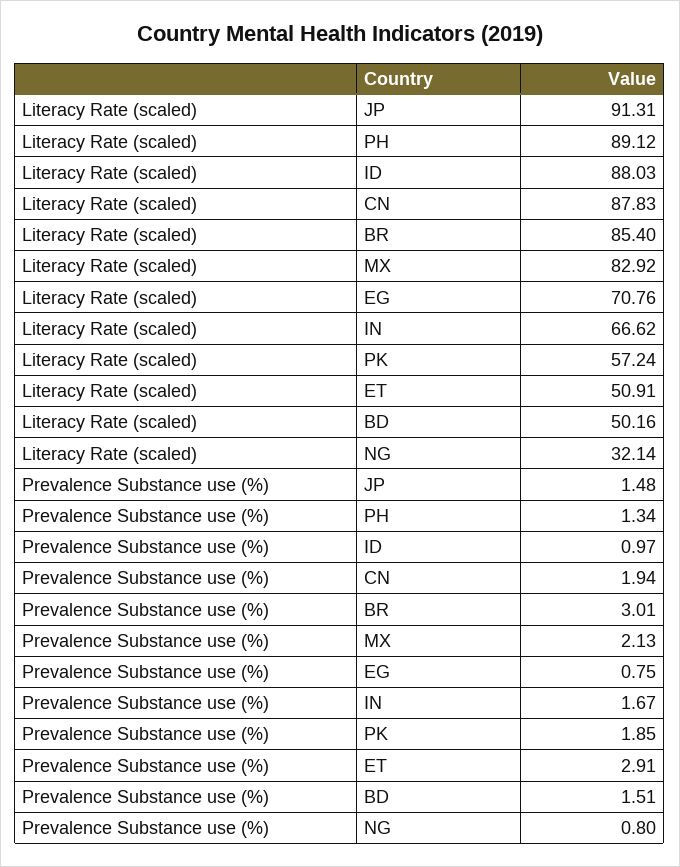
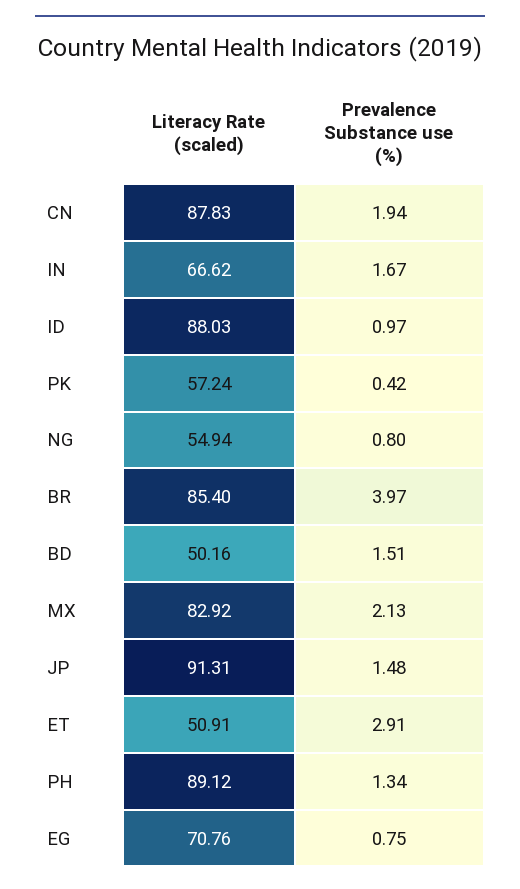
Literacy Rate (scaled), NG: 32.14 -> 54.94
Prevalence Substance use (%), BR: 3.01 -> 3.97
Prevalence Substance use (%), PK: 1.85 -> 0.42

